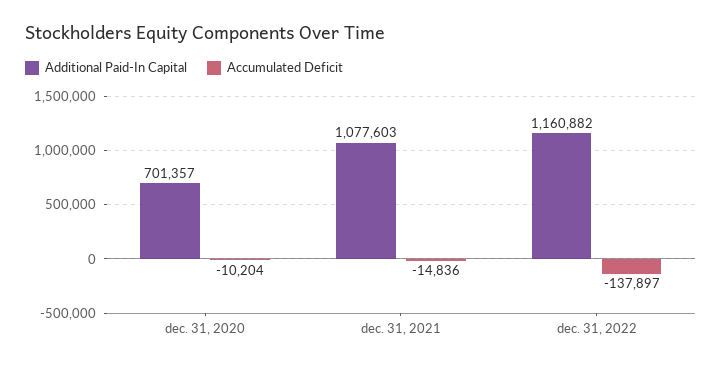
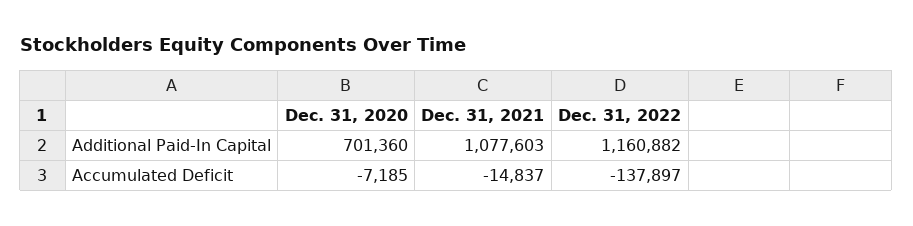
Additional Paid-In Capital, dec. 31, 2020: 701357 -> 701360
Accumulated Deficit, dec. 31, 2020: -10204 -> -7185
Accumulated Deficit, dec. 31, 2021: -14836 -> -14837

